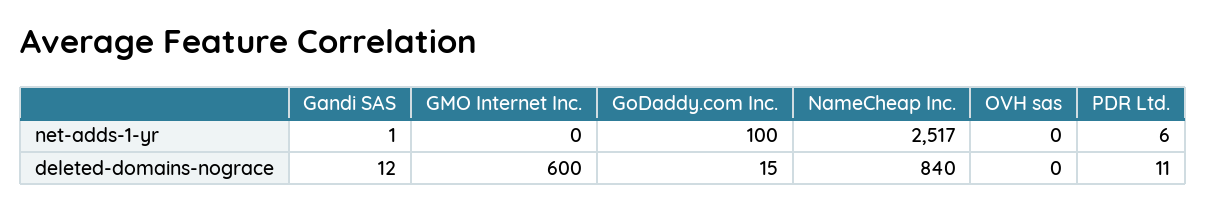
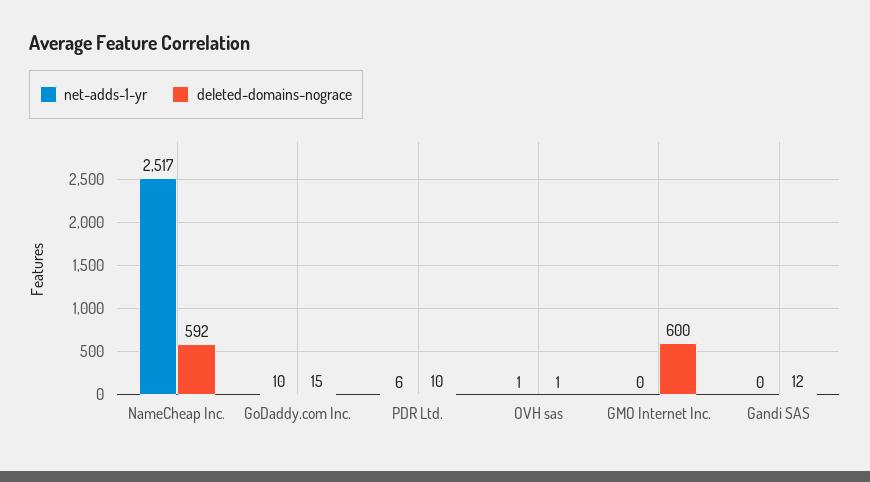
net-adds-1-yr, Gandi SAS: 1 -> 0
net-adds-1-yr, GoDaddy.com Inc.: 100 -> 10
net-adds-1-yr, OVH sas: 0 -> 1
deleted-domains-nograce, NameCheap Inc.: 840 -> 592
deleted-domains-nograce, OVH sas: 0 -> 1
deleted-domains-nograce, PDR Ltd.: 11 -> 10

